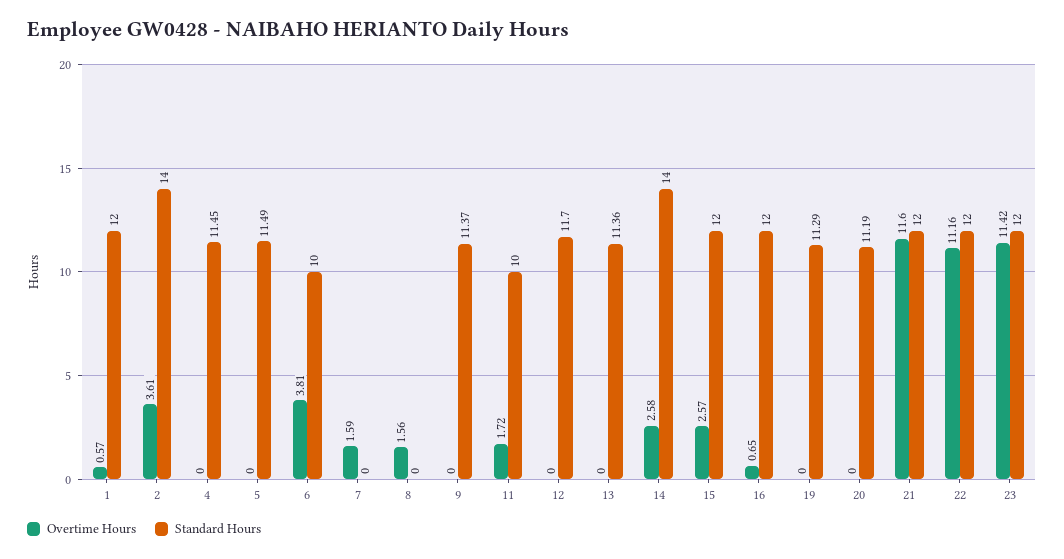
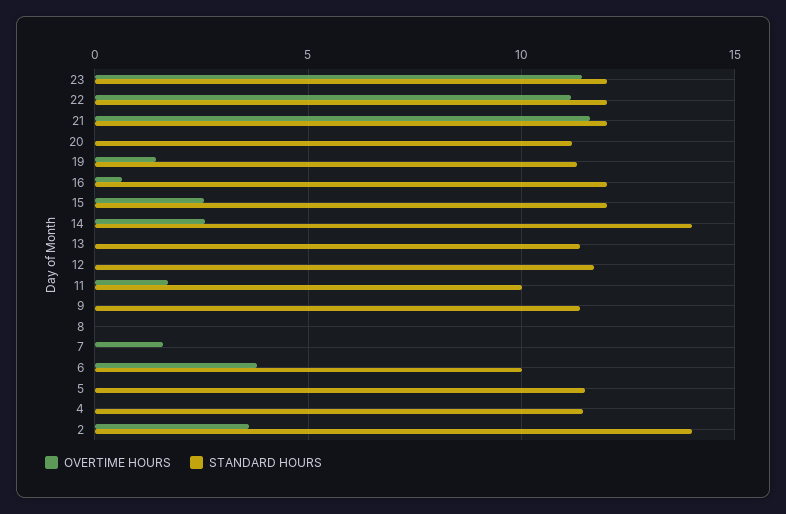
Overtime Hours, 1: 0.57 -> none
Standard Hours, 1: 12 -> none
Overtime Hours, 8: 1.56 -> 0
Overtime Hours, 19: 0 -> 1.5

